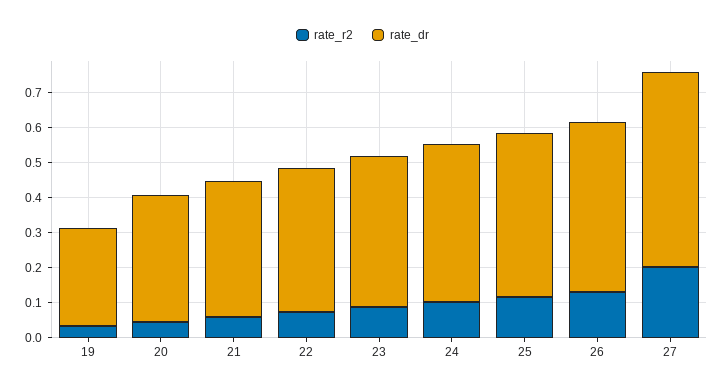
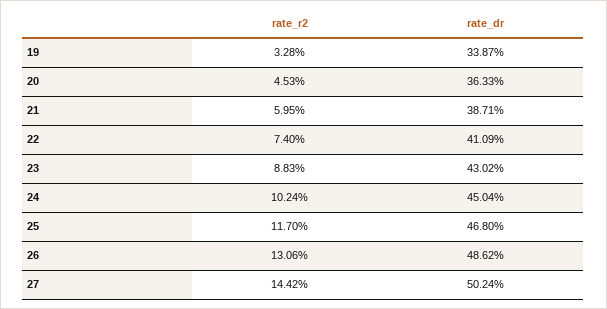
rate_dr, 19: 0.275 -> 0.3387
rate_r2, 27: 0.2 -> 0.1442
rate_dr, 27: 0.55 -> 0.5024

